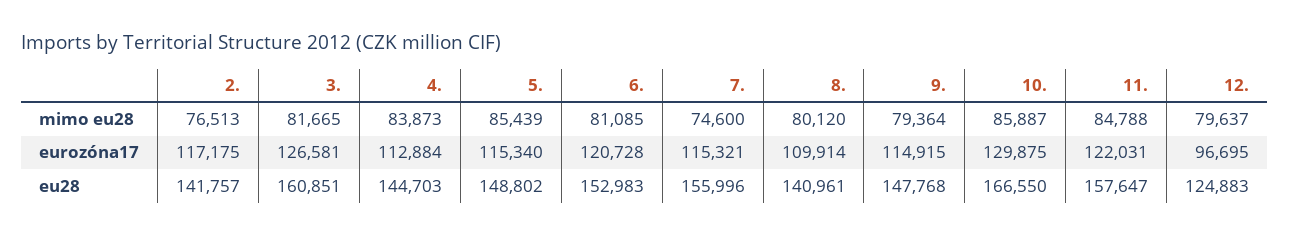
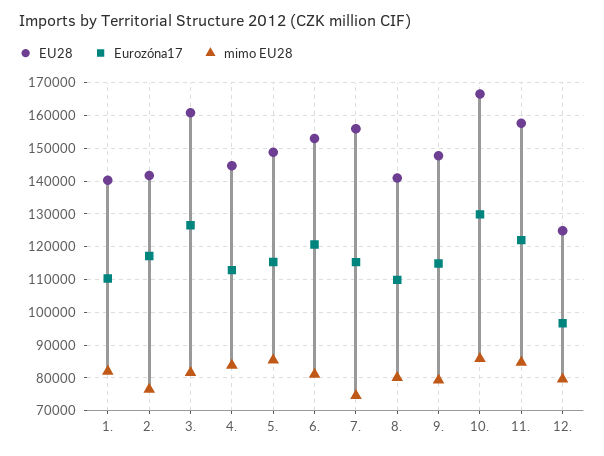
eu28, 1.: none -> 140000
eurozóna17, 1.: none -> 110000
mimo eu28, 1.: none -> 82000

